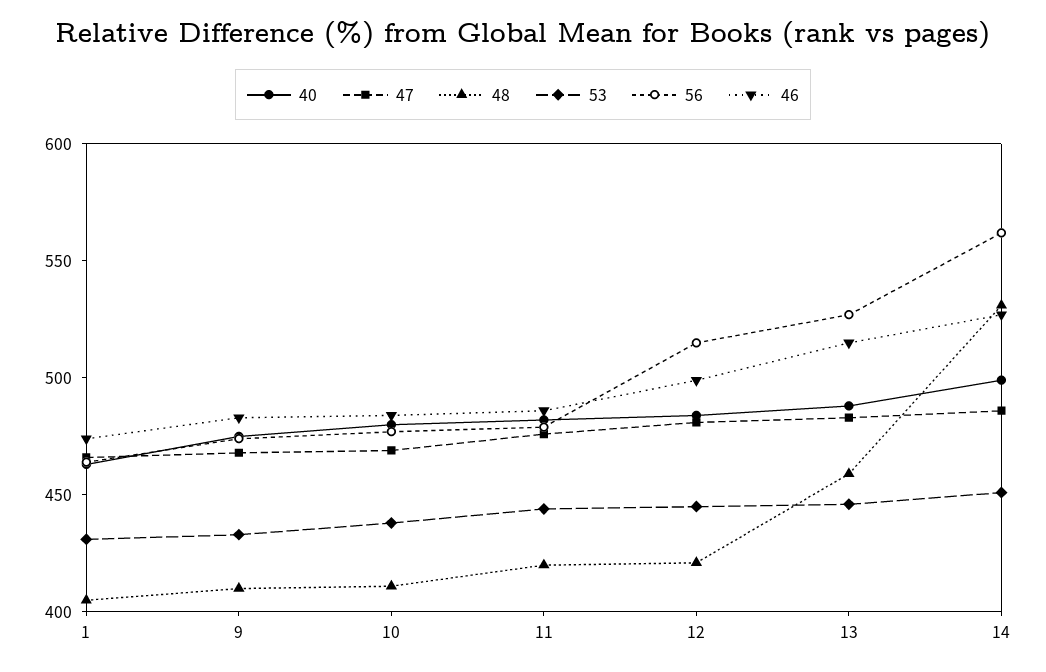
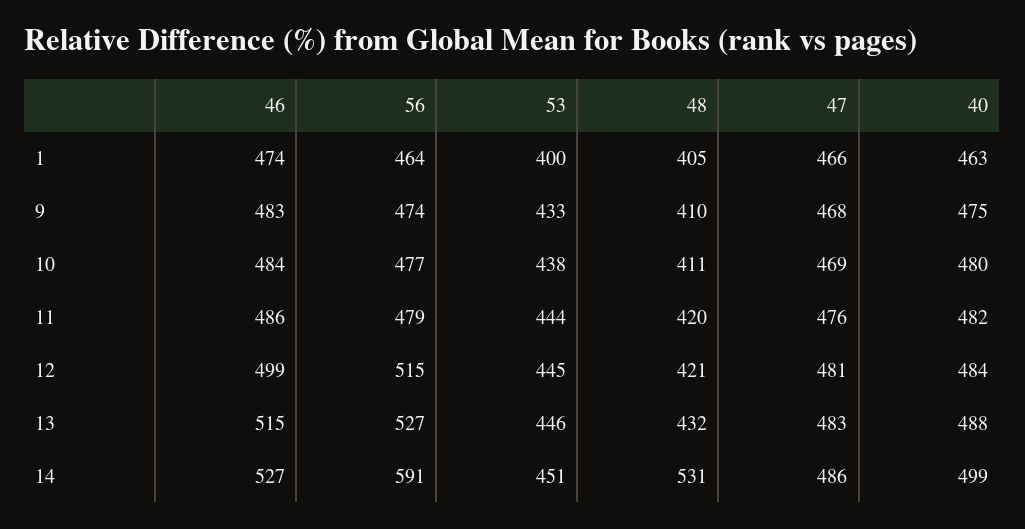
53, 1: 430 -> 400
48, 13: 460 -> 432
56, 14: 560 -> 591

